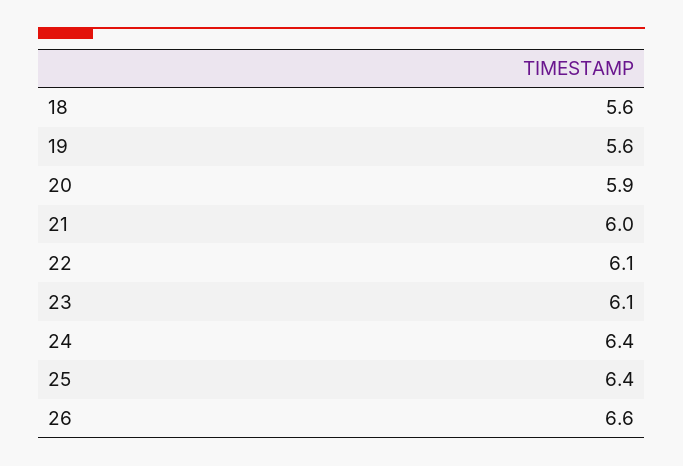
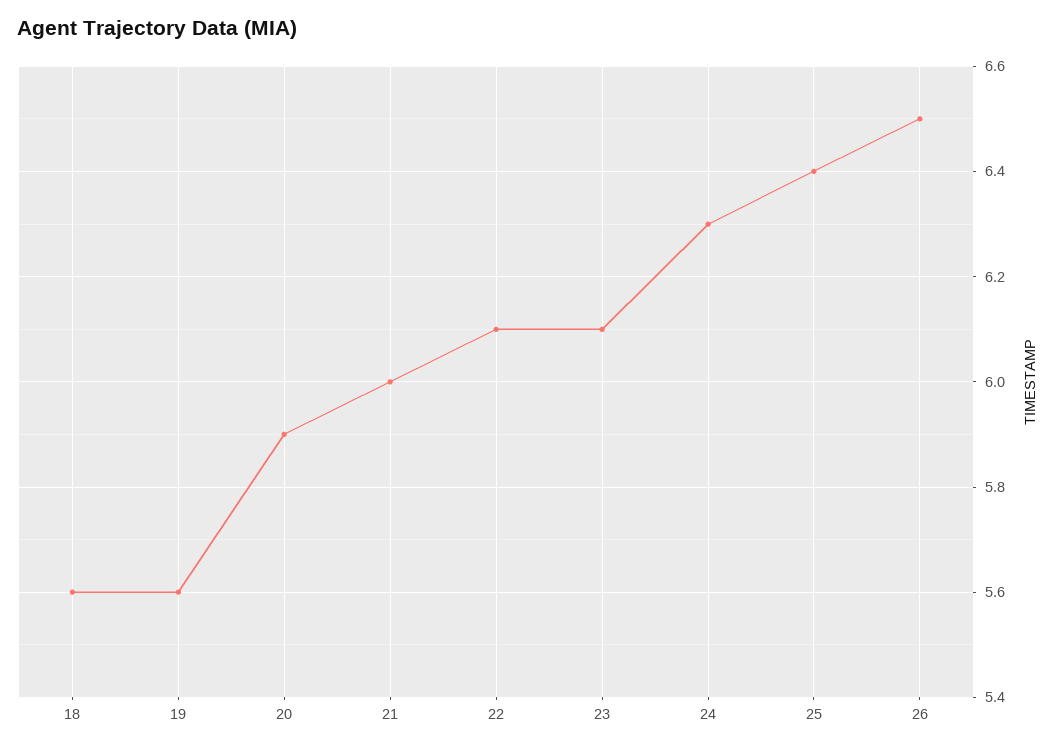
24: 6.4 -> 6.3
26: 6.6 -> 6.5

